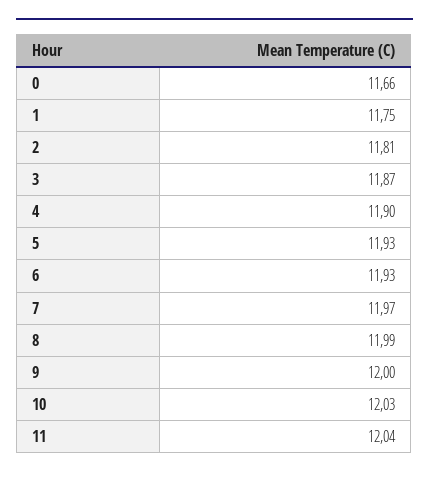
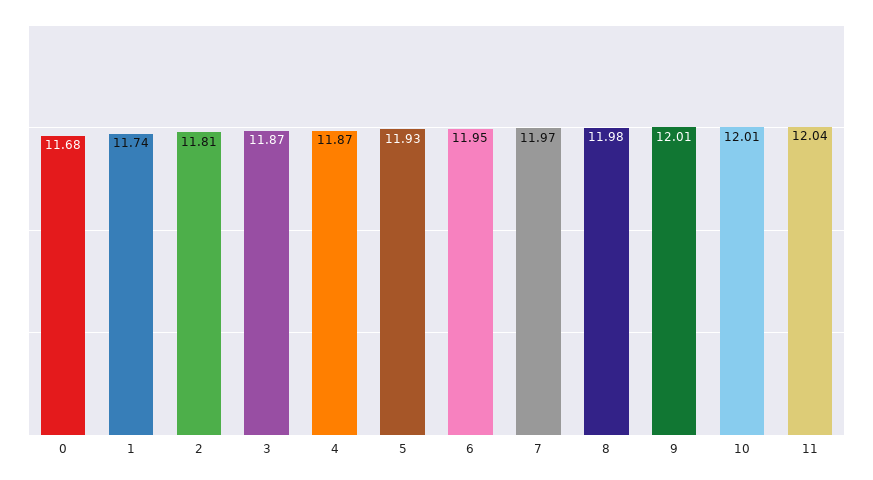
0: 11.66 -> 11.68
1: 11.75 -> 11.74
4: 11.9 -> 11.87
6: 11.93 -> 11.95
8: 11.99 -> 11.98
9: 12 -> 12.01
10: 12.03 -> 12.01

